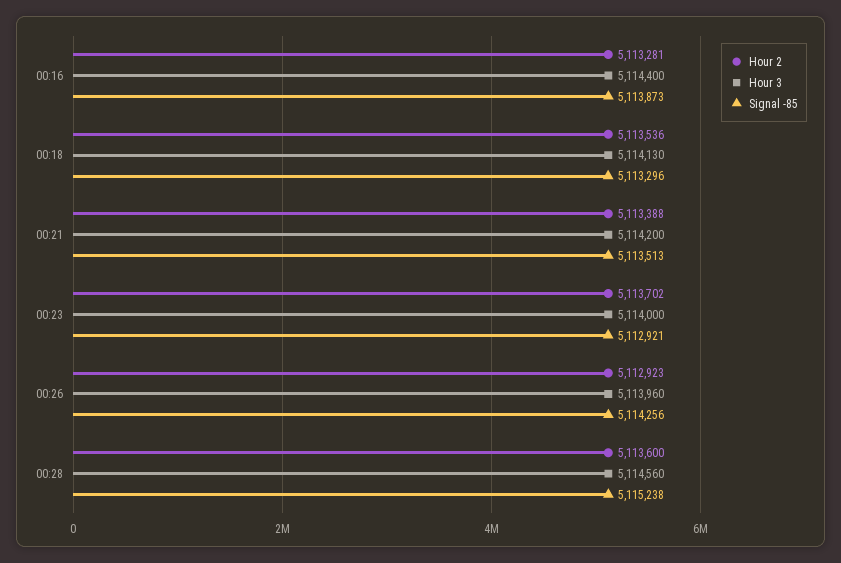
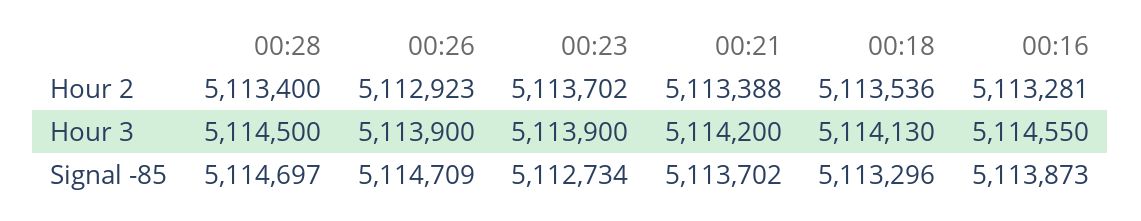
Hour 3, 00:16: 5114400 -> 5114550
Signal -85, 00:21: 5113513 -> 5113702
Hour 3, 00:23: 5114000 -> 5113900
Signal -85, 00:23: 5112921 -> 5112734
Hour 3, 00:26: 5113960 -> 5113900
Signal -85, 00:26: 5114256 -> 5114709
Hour 2, 00:28: 5113600 -> 5113400
Hour 3, 00:28: 5114560 -> 5114500
Signal -85, 00:28: 5115238 -> 5114697

